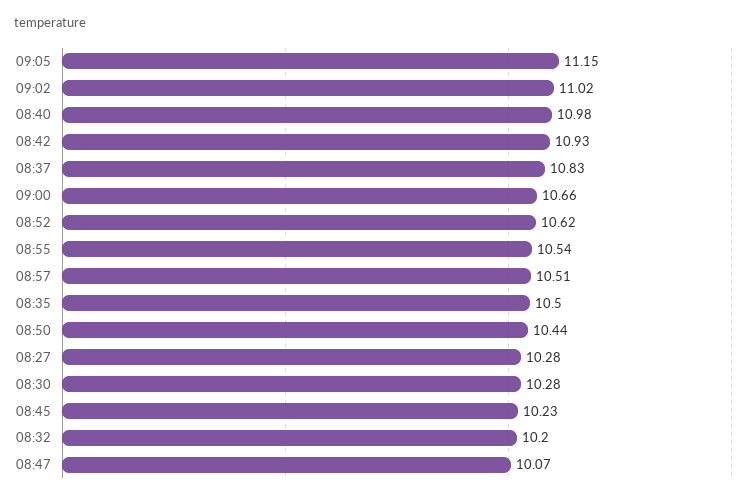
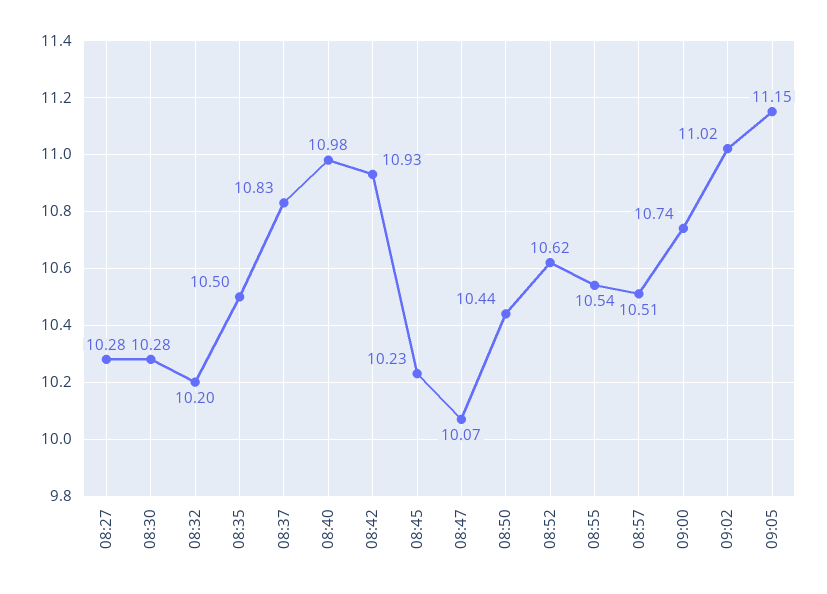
09:00: 10.66 -> 10.74

